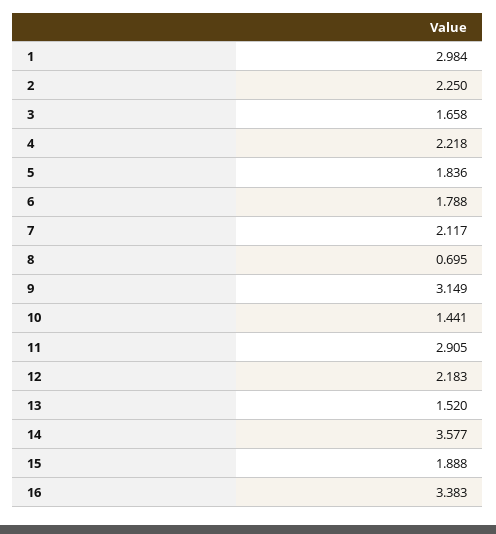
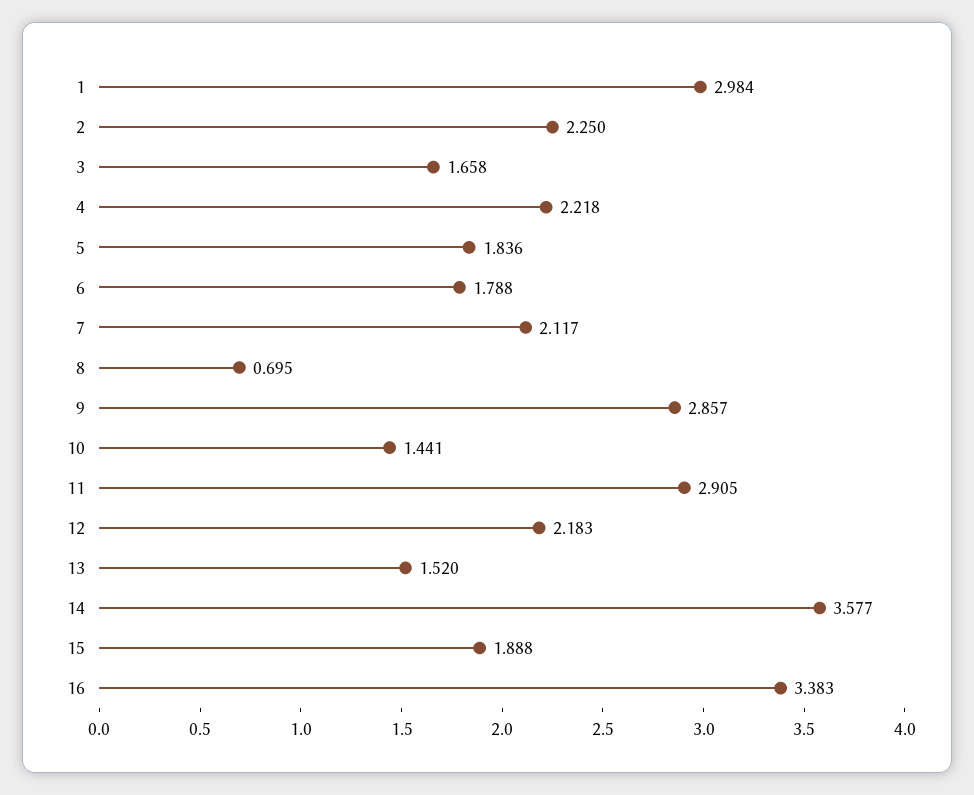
9: 3.149 -> 2.857

